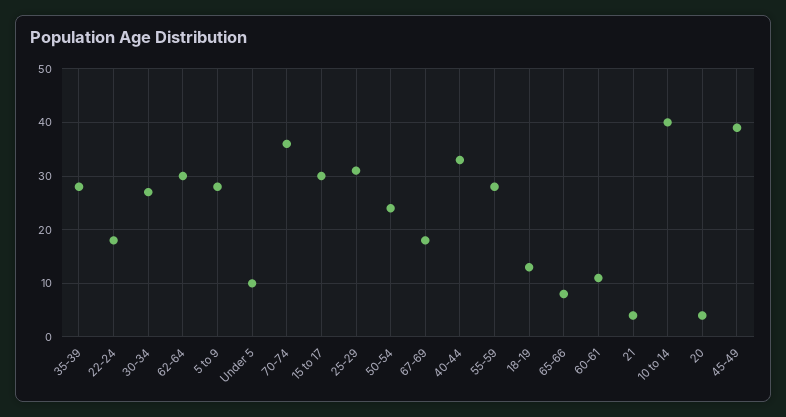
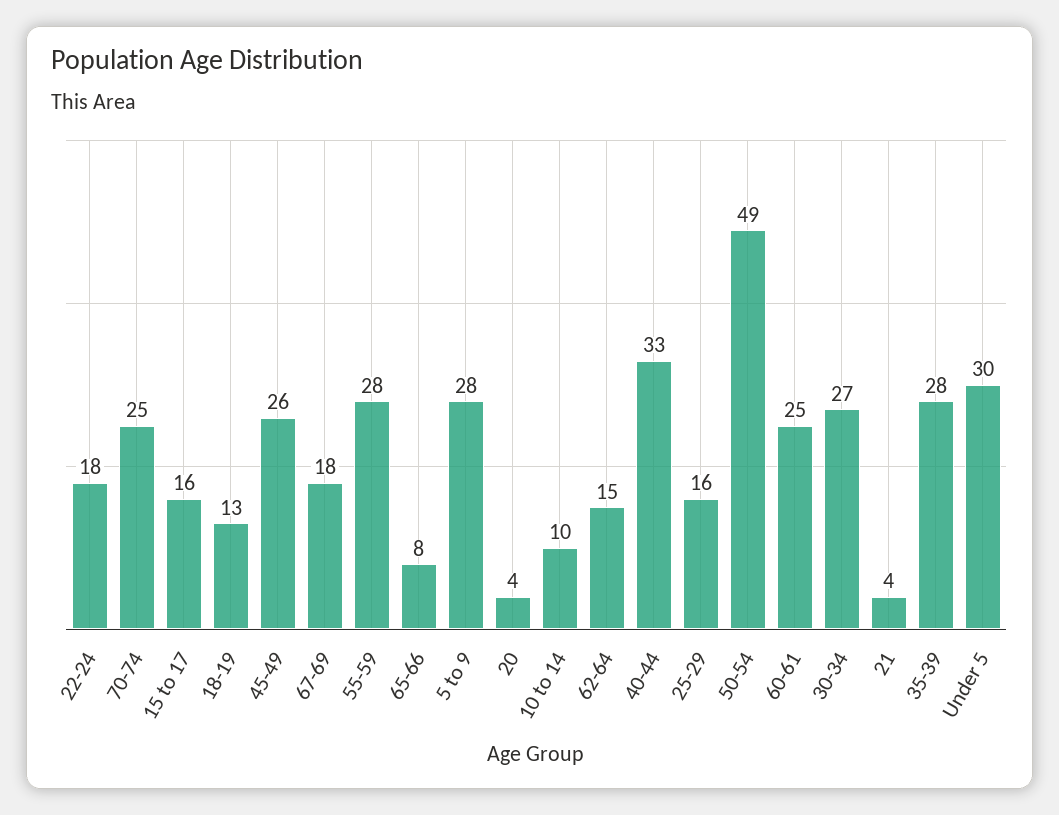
62-64: 30 -> 15
Under 5: 10 -> 30
70-74: 35 -> 25
15 to 17: 30 -> 16
25-29: 30 -> 16
50-54: 25 -> 49
60-61: 10 -> 25
10 to 14: 40 -> 10
45-49: 40 -> 26

